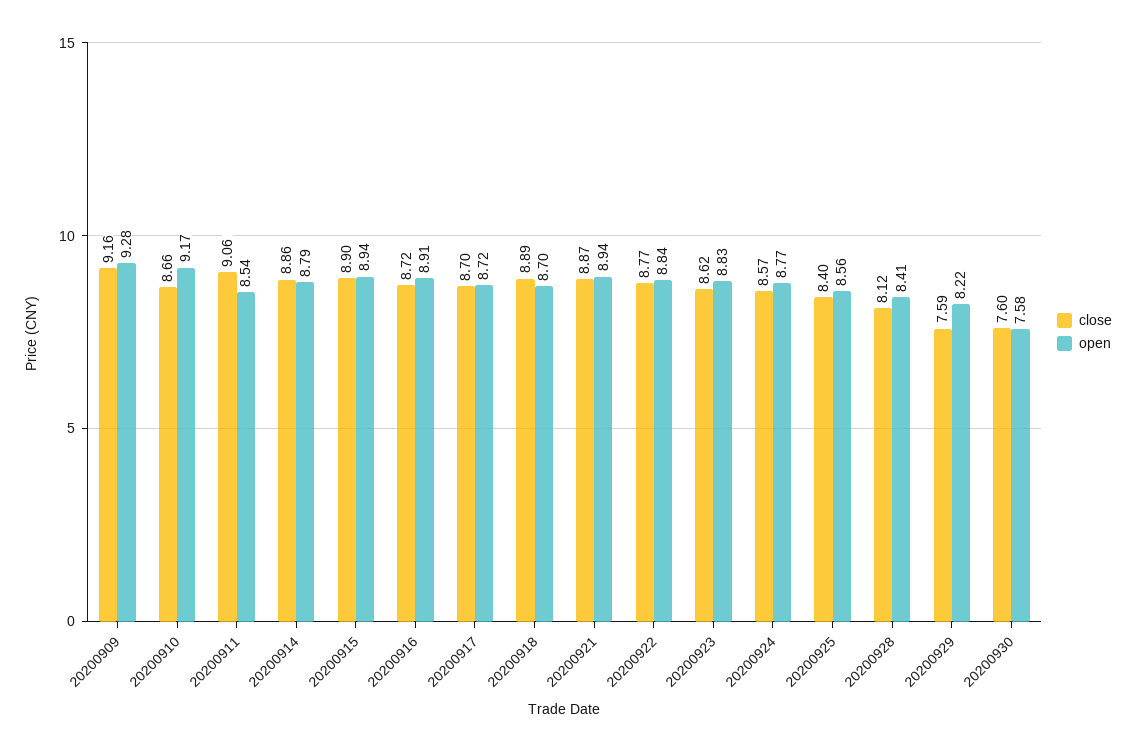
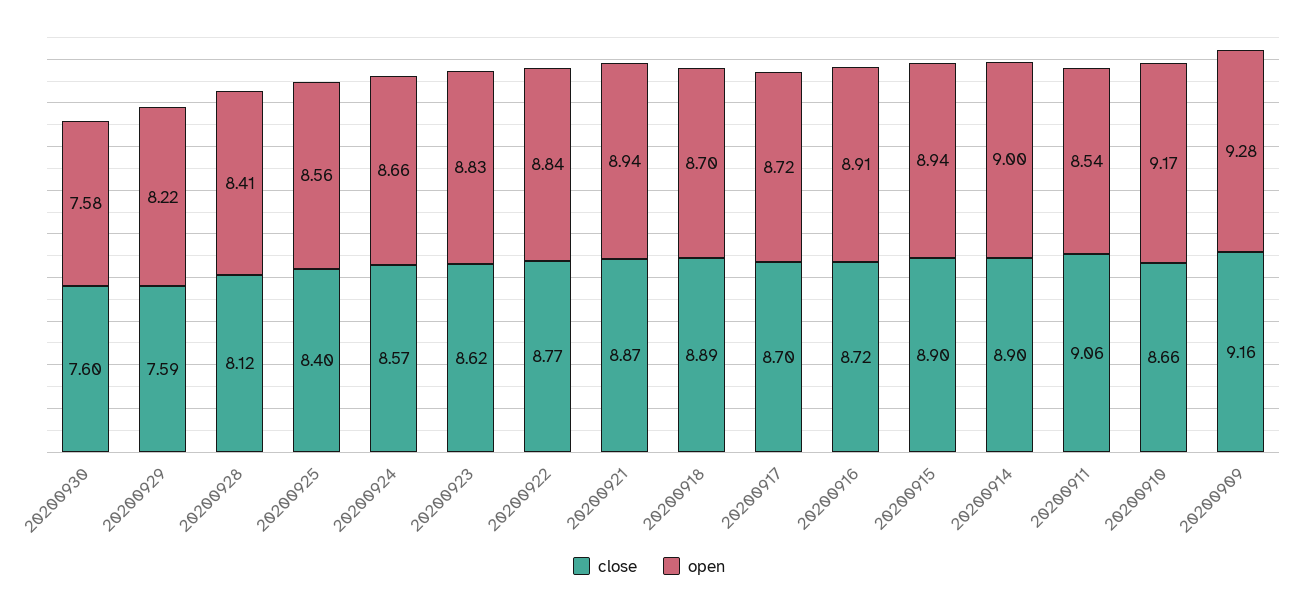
close, 20200914: 8.86 -> 8.9
open, 20200914: 8.79 -> 9
open, 20200924: 8.77 -> 8.66

